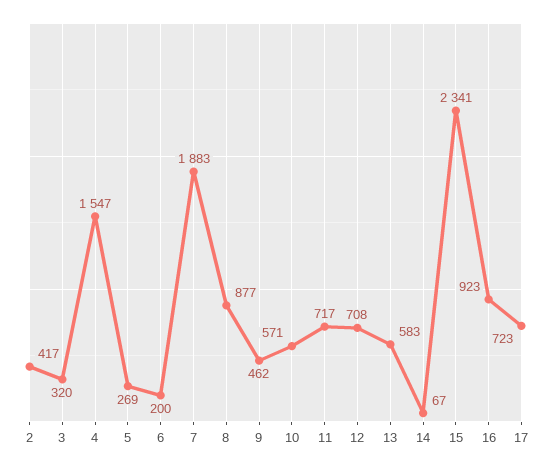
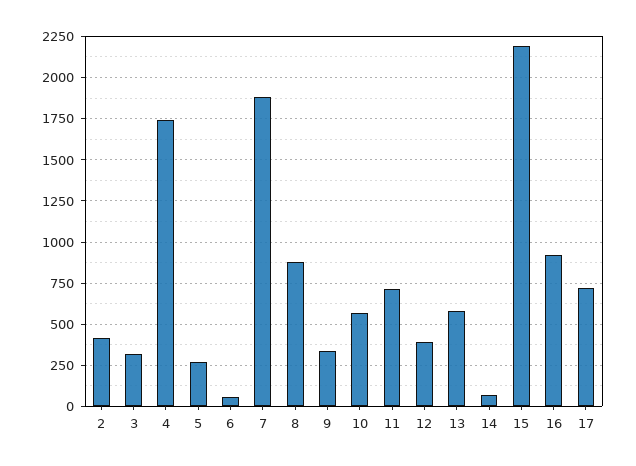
4: 1547 -> 1750
6: 200 -> 50
9: 462 -> 350
12: 708 -> 400
15: 2341 -> 2200

